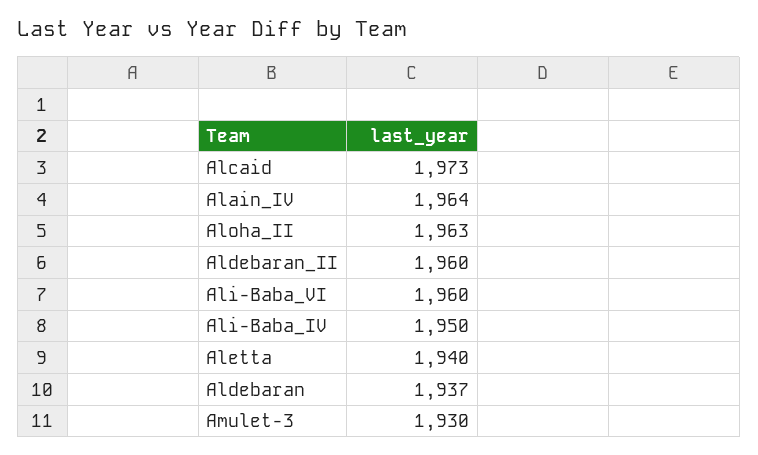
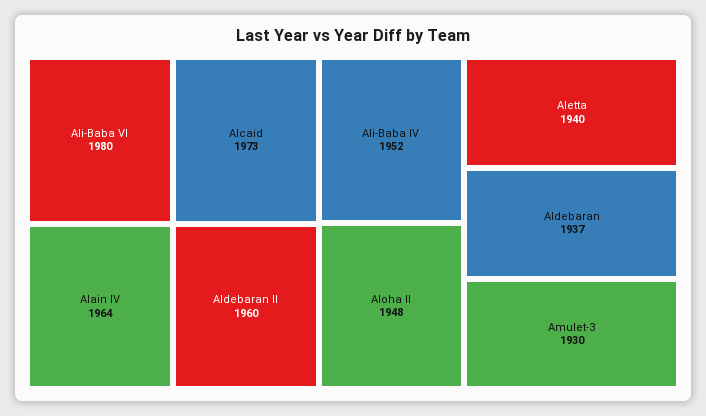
Aloha_II: 1963 -> 1948
Ali-Baba_VI: 1960 -> 1980
Ali-Baba_IV: 1950 -> 1952

